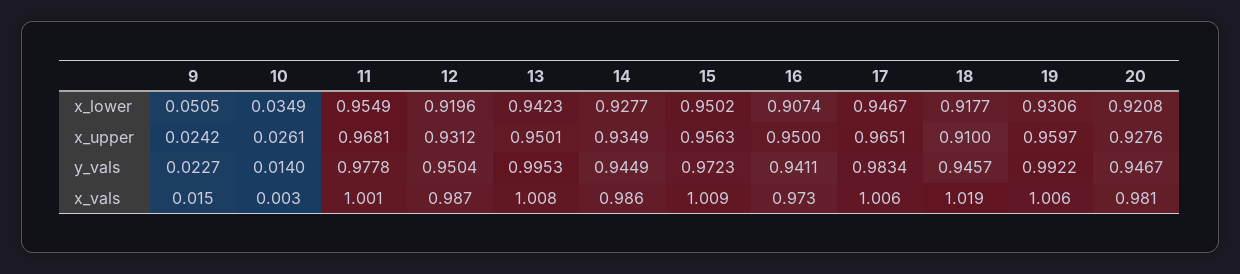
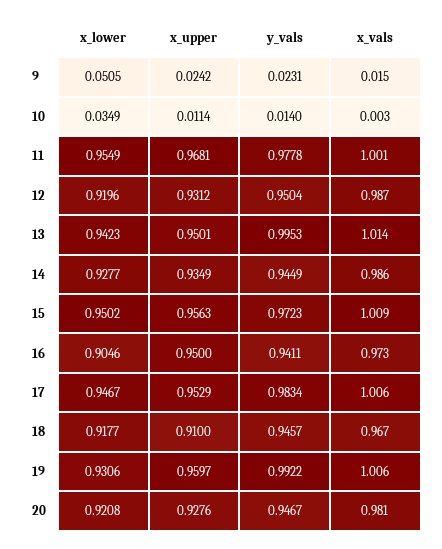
16, x_lower: 0.9074 -> 0.9046
10, x_upper: 0.0261 -> 0.0114
17, x_upper: 0.9651 -> 0.9529
9, y_vals: 0.0227 -> 0.0231
13, x_vals: 1.008 -> 1.014
18, x_vals: 1.019 -> 0.967

